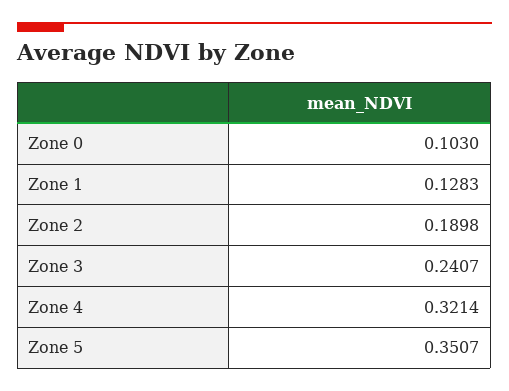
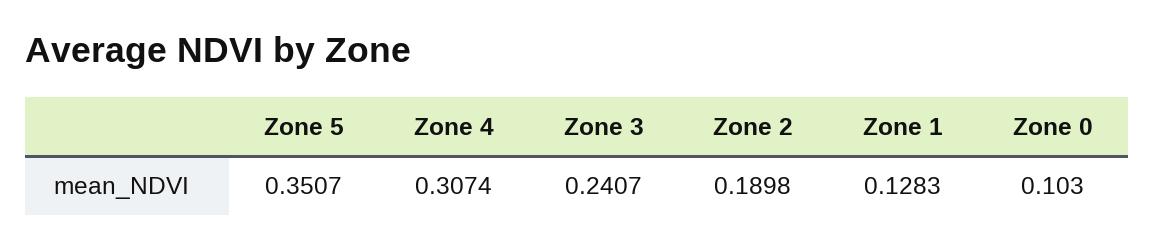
Zone 4: 0.3214 -> 0.3074

